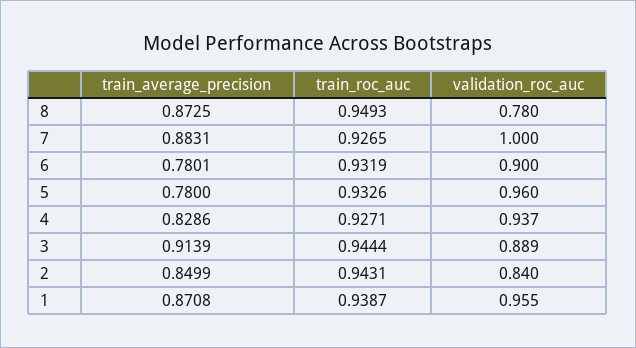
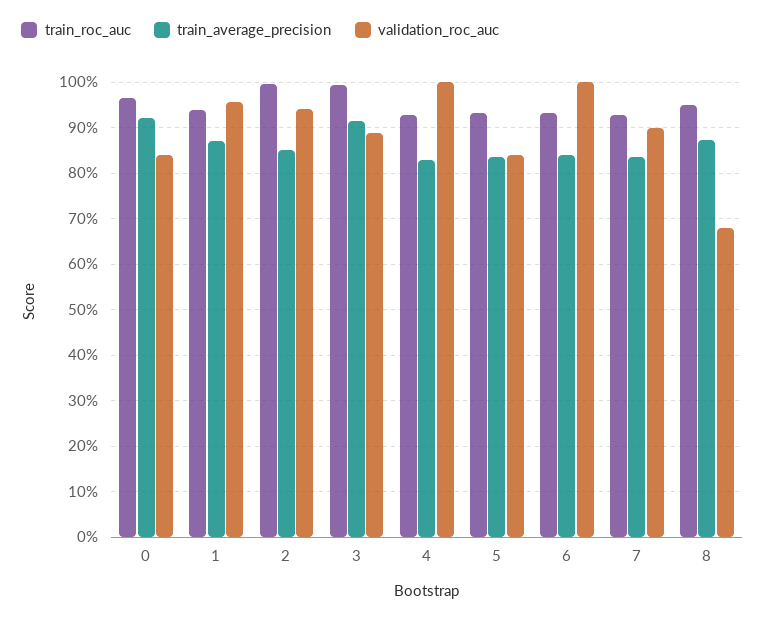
validation_roc_auc, 8: 0.78 -> 0.68
train_average_precision, 7: 0.8831 -> 0.84
validation_roc_auc, 7: 1 -> 0.9
train_average_precision, 6: 0.7801 -> 0.84
validation_roc_auc, 6: 0.9 -> 1
train_average_precision, 5: 0.78 -> 0.84
validation_roc_auc, 5: 0.96 -> 0.84
validation_roc_auc, 4: 0.937 -> 1
train_roc_auc, 3: 0.9444 -> 1
train_roc_auc, 2: 0.9431 -> 1
validation_roc_auc, 2: 0.84 -> 0.94
train_roc_auc, 0: none -> 0.96
train_average_precision, 0: none -> 0.92
validation_roc_auc, 0: none -> 0.84

